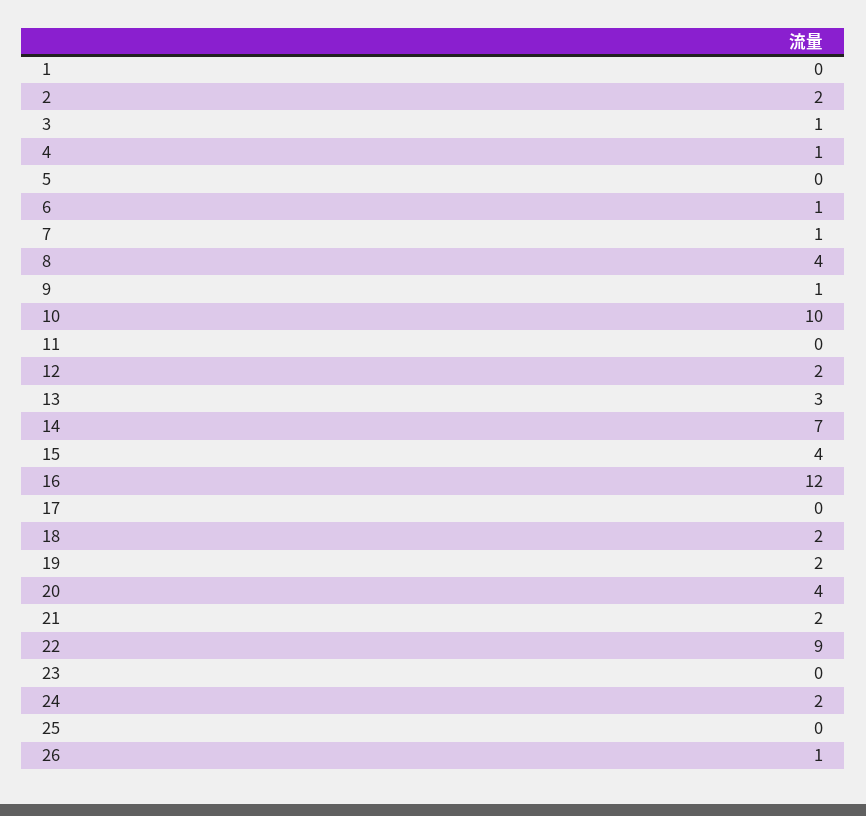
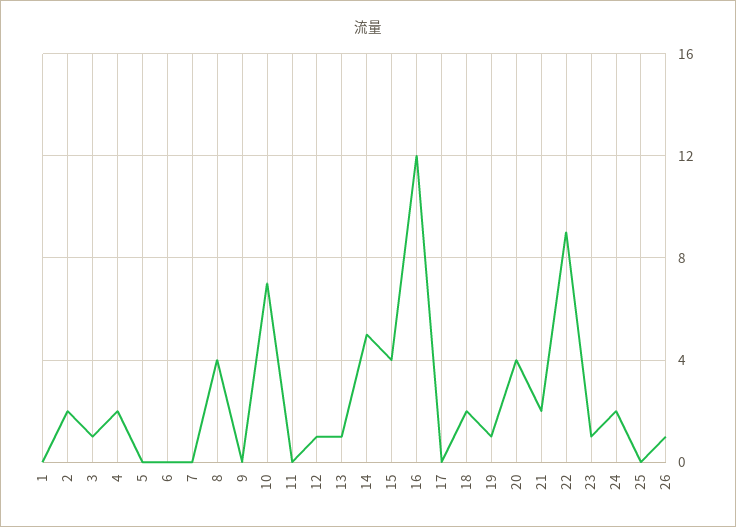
4: 1 -> 2
6: 1 -> 0
7: 1 -> 0
9: 1 -> 0
10: 10 -> 7
12: 2 -> 1
13: 3 -> 1
14: 7 -> 5
19: 2 -> 1
23: 0 -> 1

